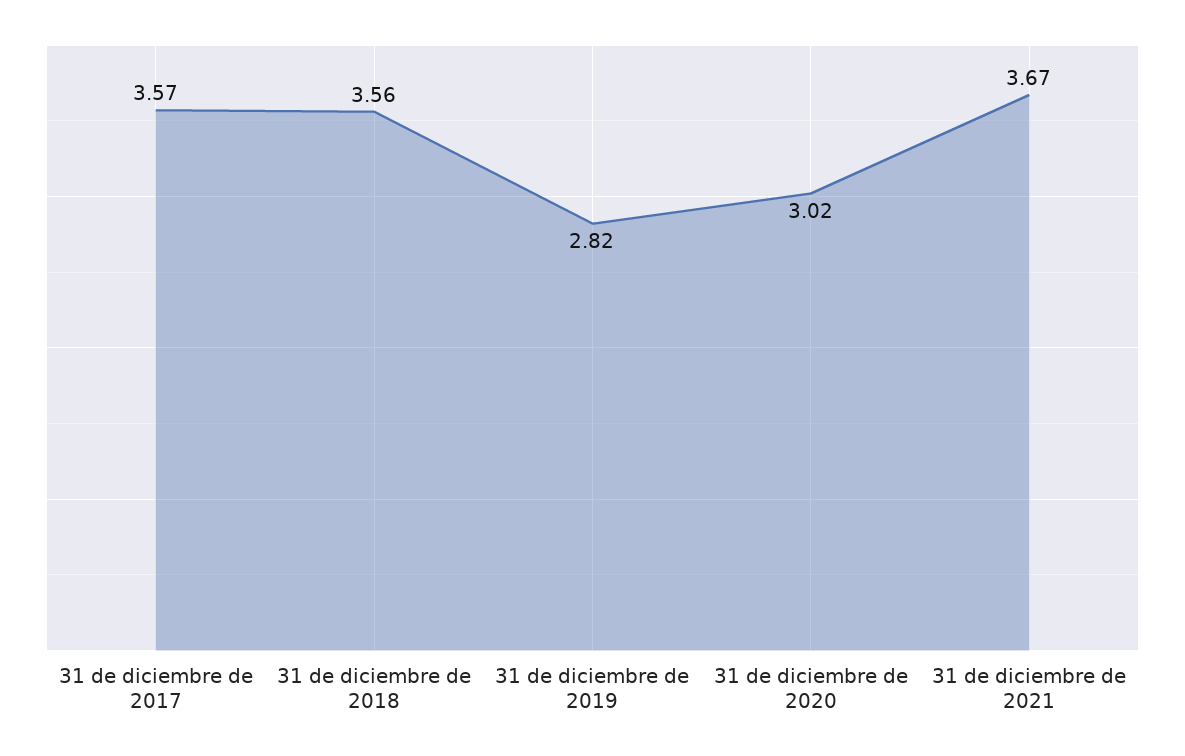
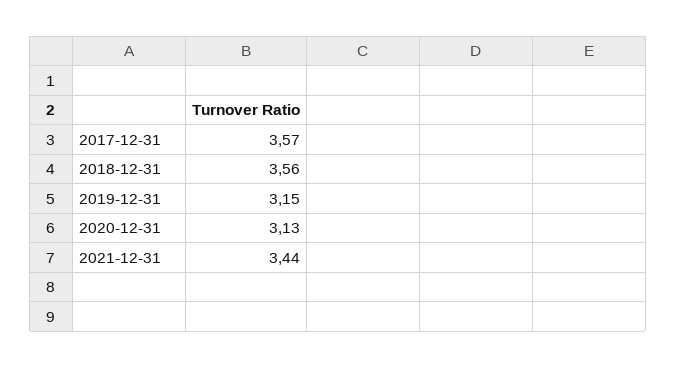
31 de diciembre de 2019: 2.82 -> 3.15
31 de diciembre de 2020: 3.02 -> 3.13
31 de diciembre de 2021: 3.67 -> 3.44

